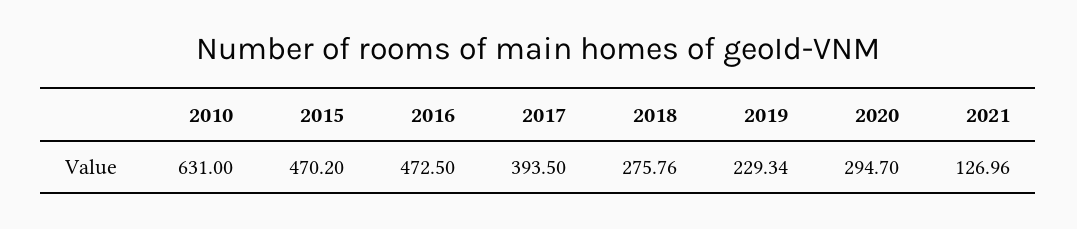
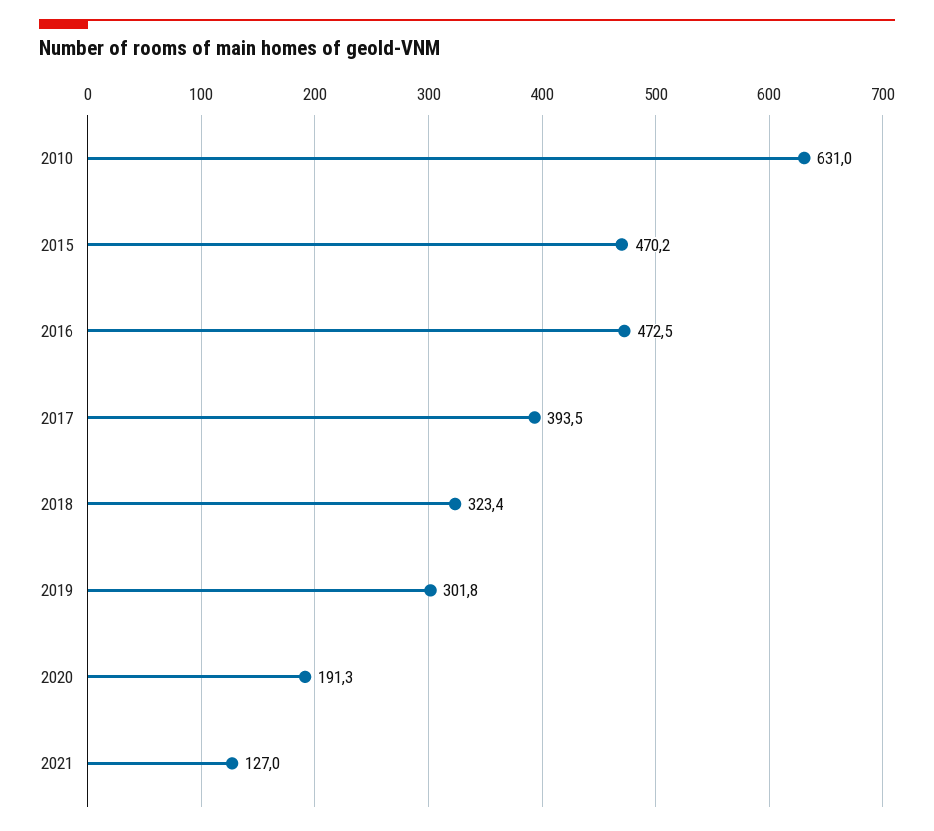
2018: 275.76 -> 323.4
2019: 229.34 -> 301.8
2020: 294.7 -> 191.3

